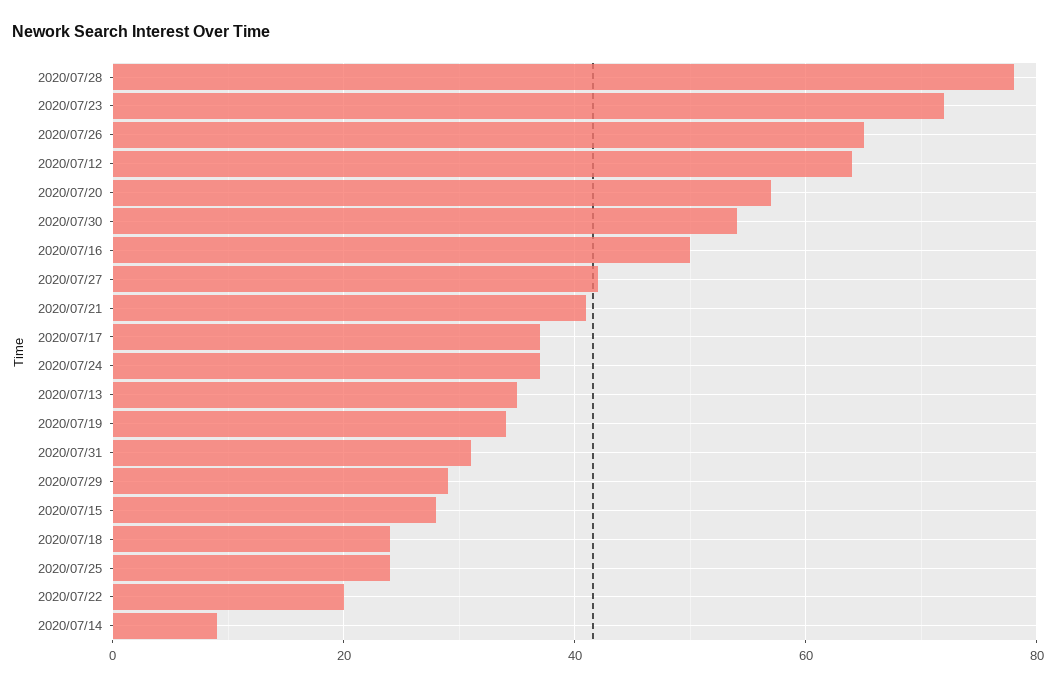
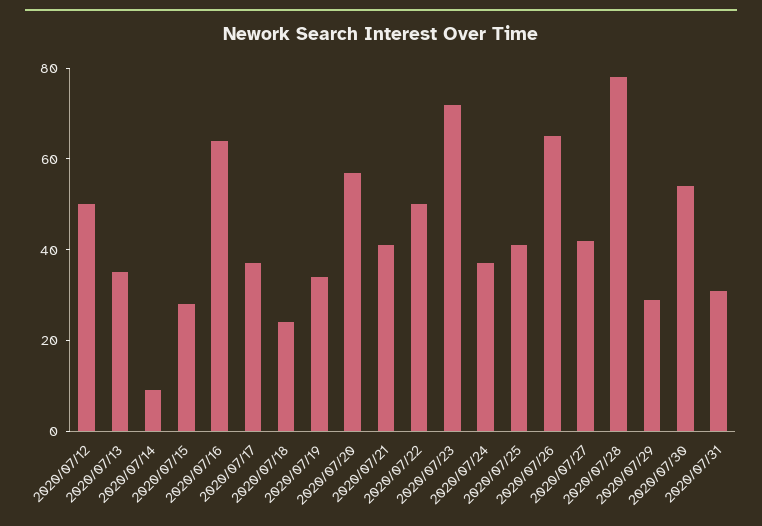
2020/07/12: 65 -> 50
2020/07/16: 50 -> 65
2020/07/25: 25 -> 40
2020/07/22: 20 -> 50

